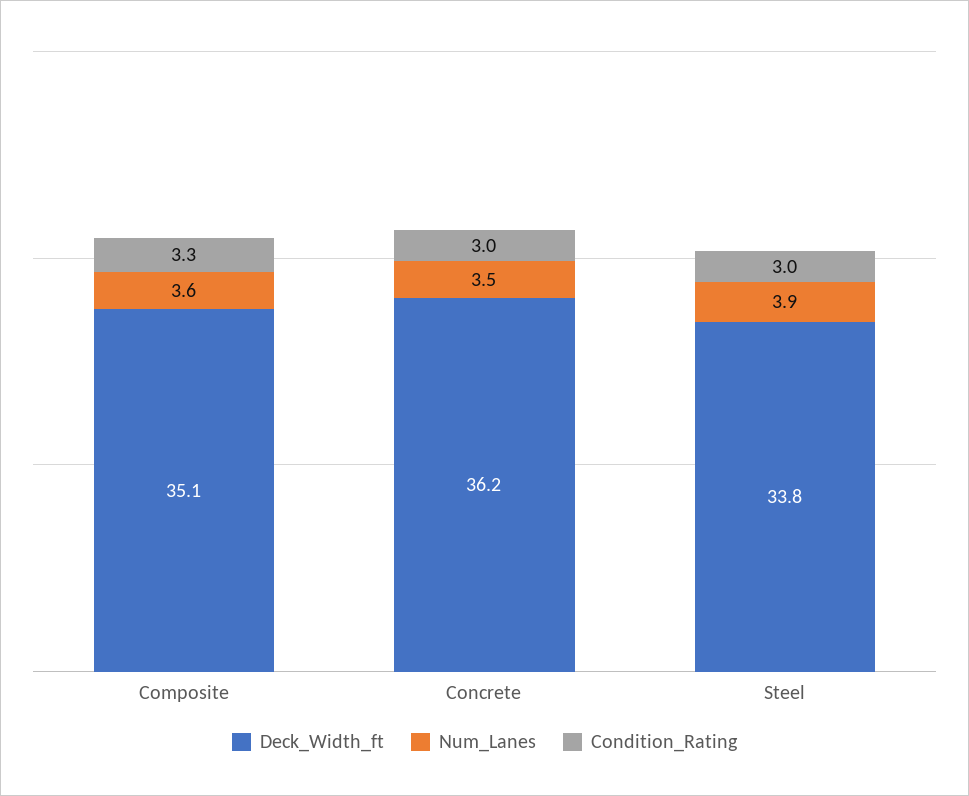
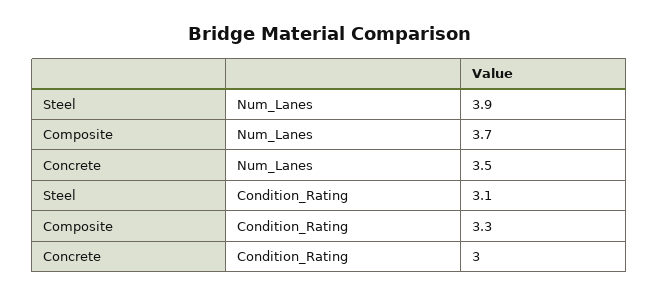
Deck_Width_ft, Composite: 35.1 -> none
Num_Lanes, Composite: 3.6 -> 3.7
Deck_Width_ft, Concrete: 36.2 -> none
Deck_Width_ft, Steel: 33.8 -> none
Condition_Rating, Steel: 3 -> 3.1

